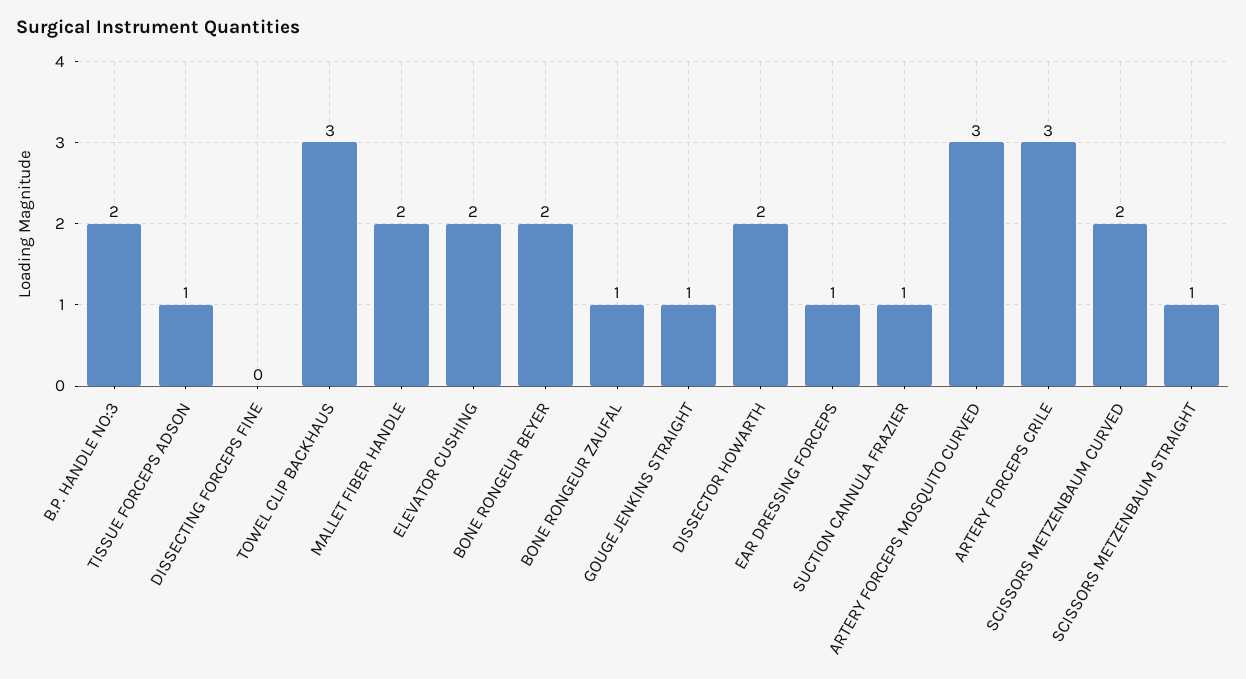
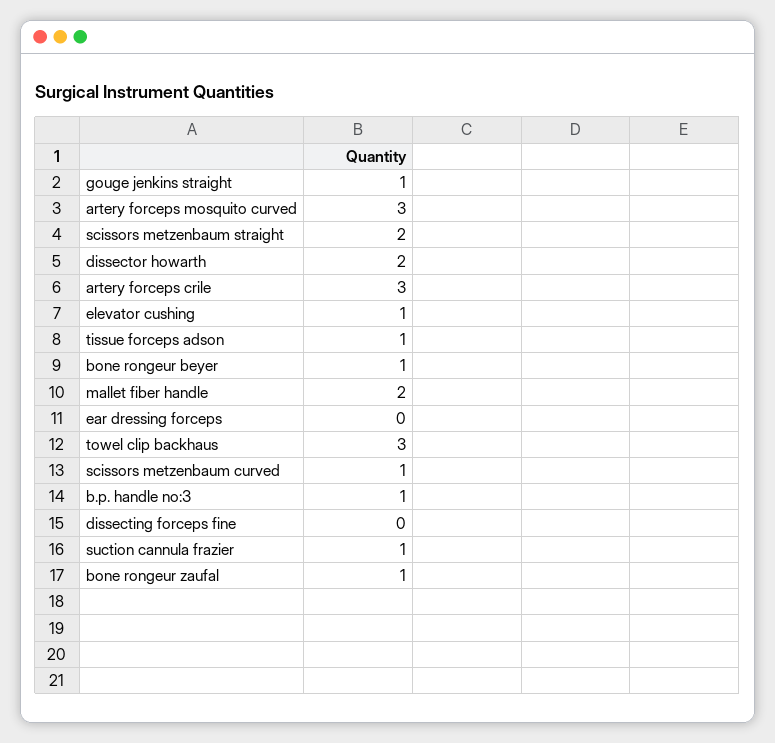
B.P. HANDLE NO:3: 2 -> 1
ELEVATOR CUSHING: 2 -> 1
BONE RONGEUR BEYER: 2 -> 1
EAR DRESSING FORCEPS: 1 -> 0
SCISSORS METZENBAUM CURVED: 2 -> 1
SCISSORS METZENBAUM STRAIGHT: 1 -> 2

